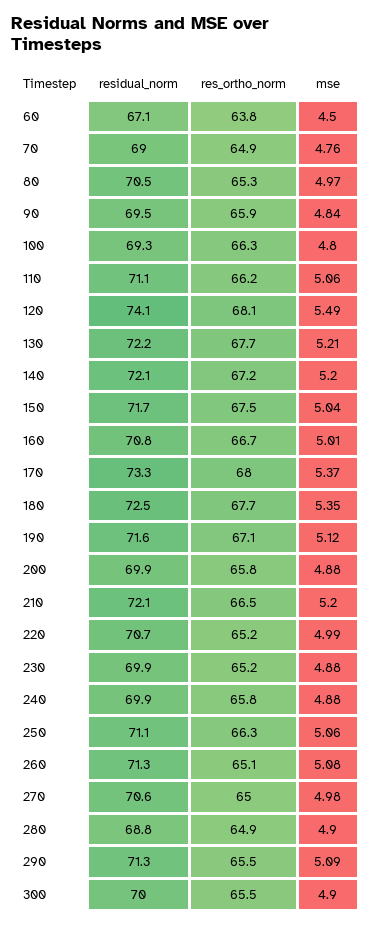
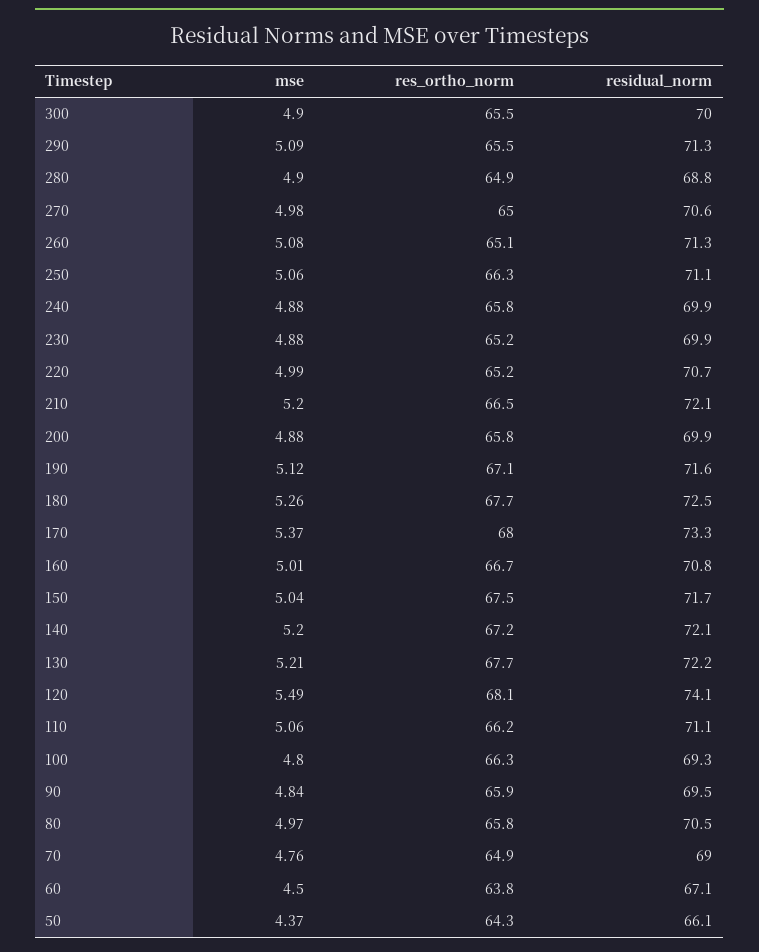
res_ortho_norm, 80: 65.3 -> 65.8
mse, 180: 5.35 -> 5.26
mse, 50: none -> 4.37
res_ortho_norm, 50: none -> 64.3
residual_norm, 50: none -> 66.1

